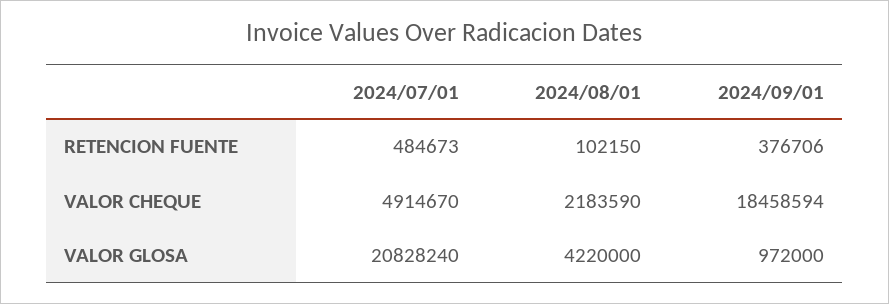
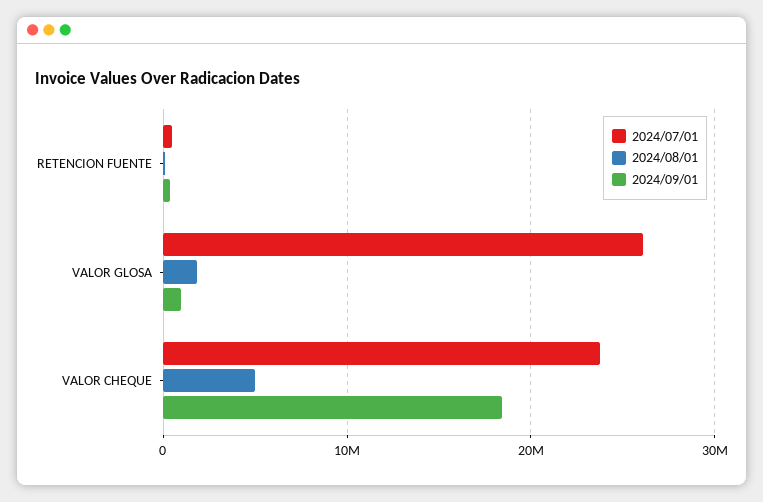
2024/07/01, VALOR CHEQUE: 4914670 -> 24000000
2024/08/01, VALOR CHEQUE: 2183590 -> 5000000
2024/07/01, VALOR GLOSA: 20828240 -> 26000000
2024/08/01, VALOR GLOSA: 4220000 -> 2000000

